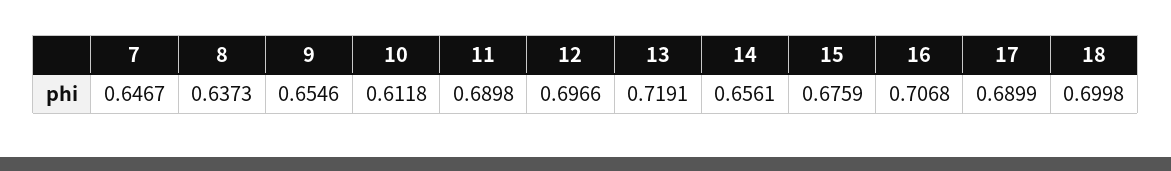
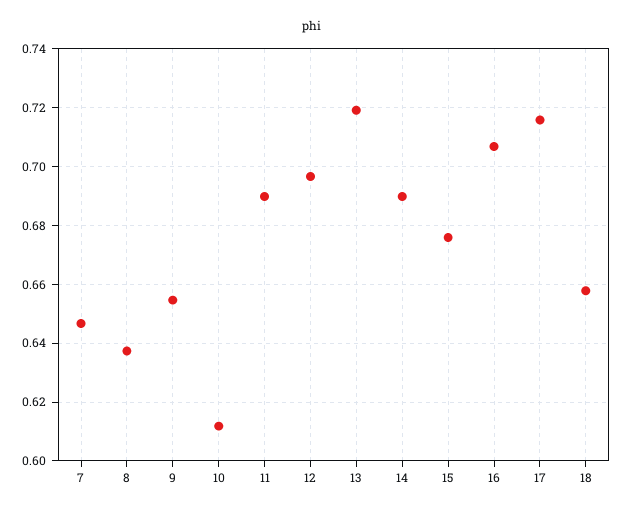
14: 0.6561 -> 0.69
17: 0.6899 -> 0.715
18: 0.6998 -> 0.6575

